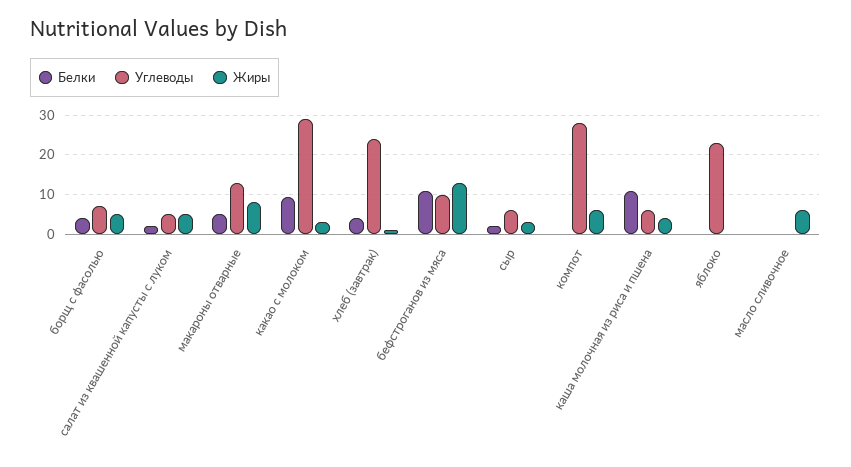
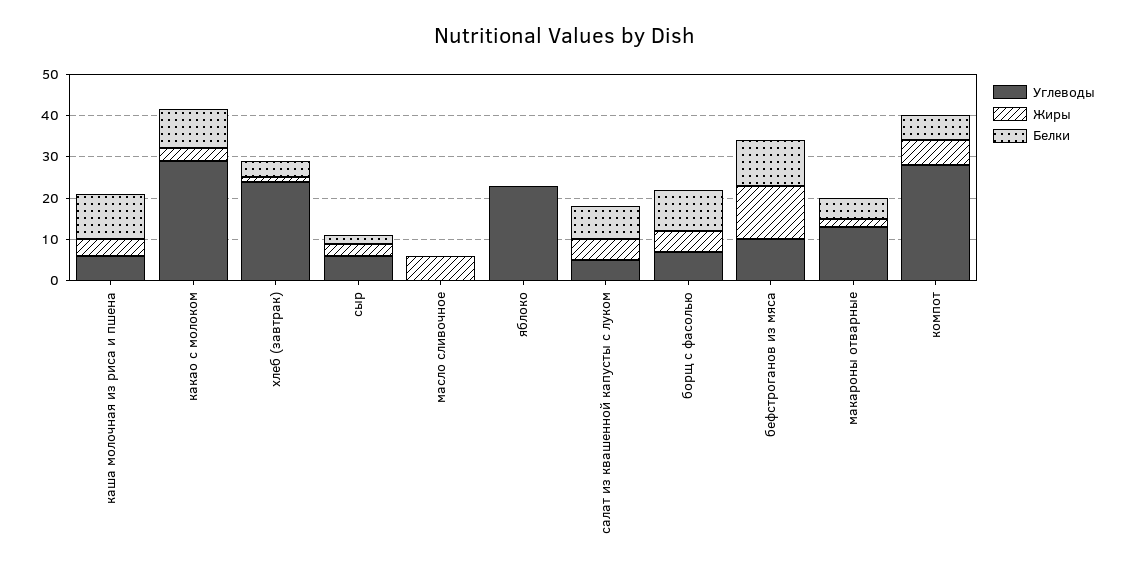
Белки, борщ с фасолью: 4 -> 10
Белки, салат из квашенной капусты с луком: 2 -> 8
Жиры, макароны отварные: 8 -> 2
Белки, компот: 0 -> 6

